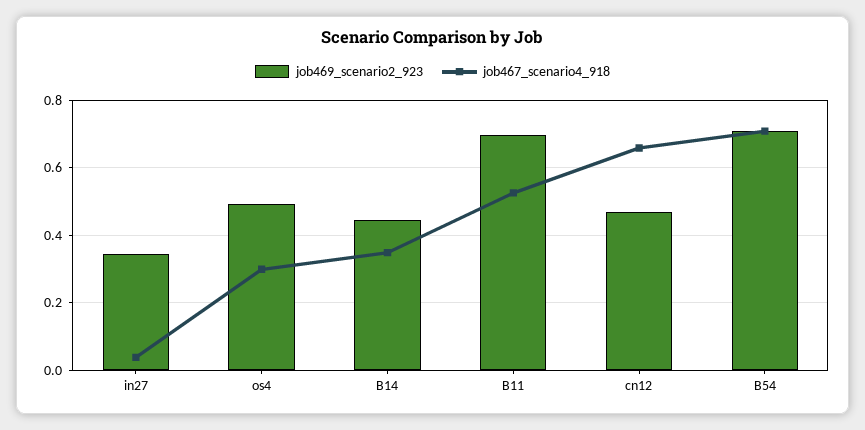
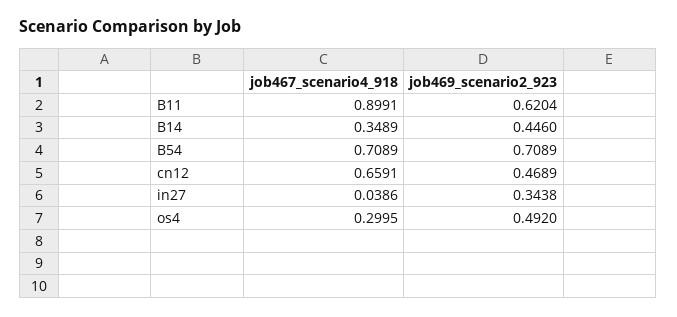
job469_scenario2_923, B11: 0.7 -> 0.6204
job467_scenario4_918, B11: 0.52 -> 0.8991

